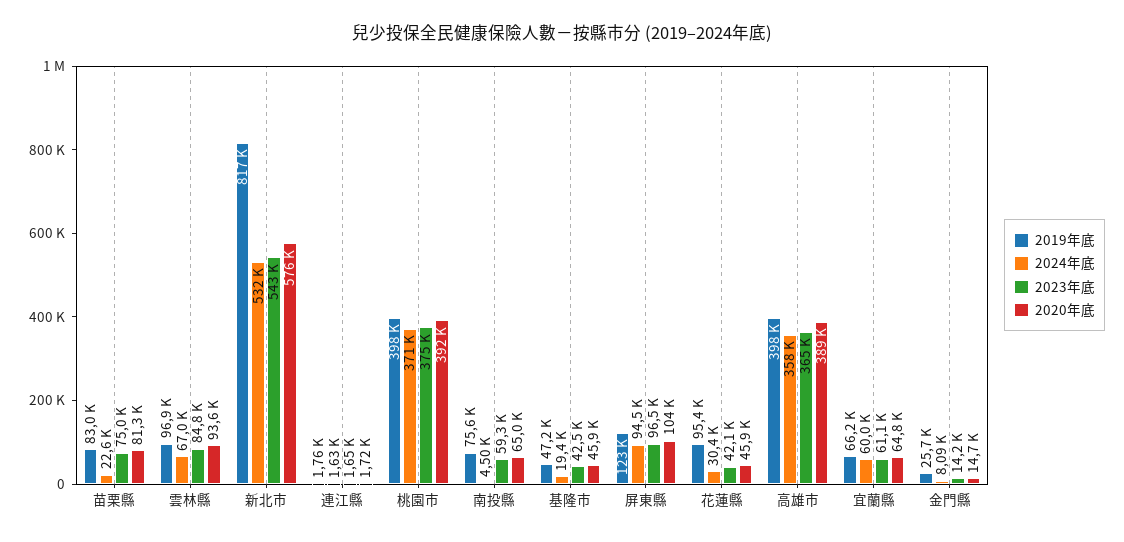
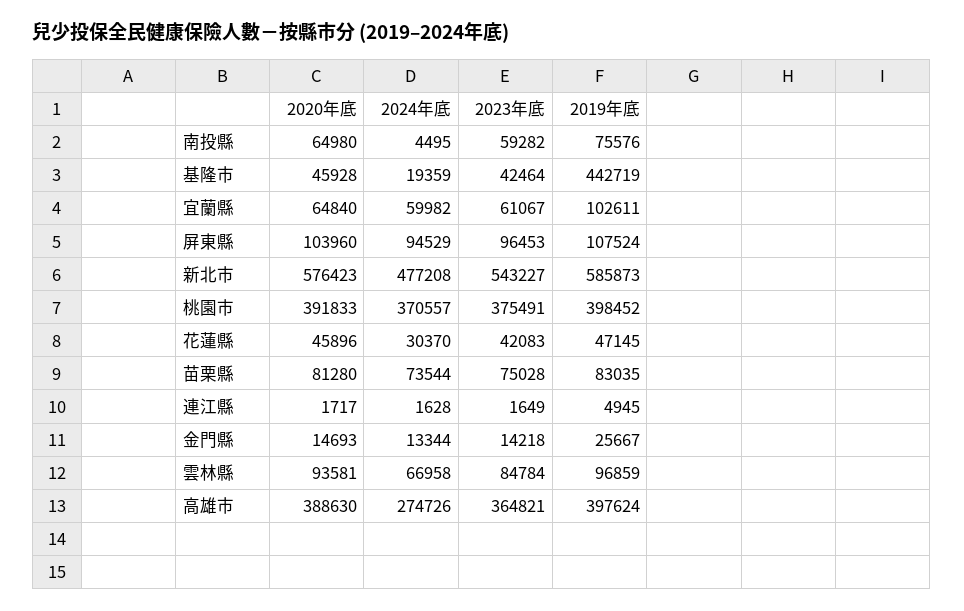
2024年底, 苗栗縣: 22600 -> 73544
2019年底, 新北市: 817000 -> 585873
2024年底, 新北市: 532000 -> 477208
2019年底, 連江縣: 1760 -> 4945
2019年底, 基隆市: 47200 -> 442719
2019年底, 屏東縣: 123000 -> 107524
2019年底, 花蓮縣: 95400 -> 47145
2024年底, 高雄市: 358000 -> 274726
2019年底, 宜蘭縣: 66200 -> 102611
2024年底, 金門縣: 8090 -> 13344

